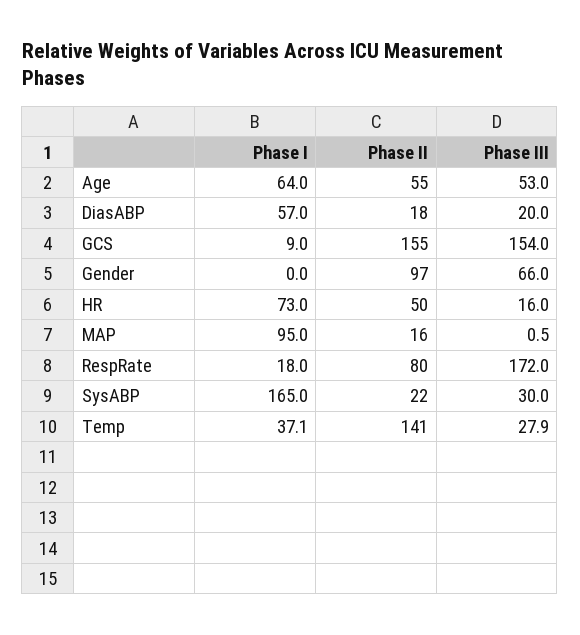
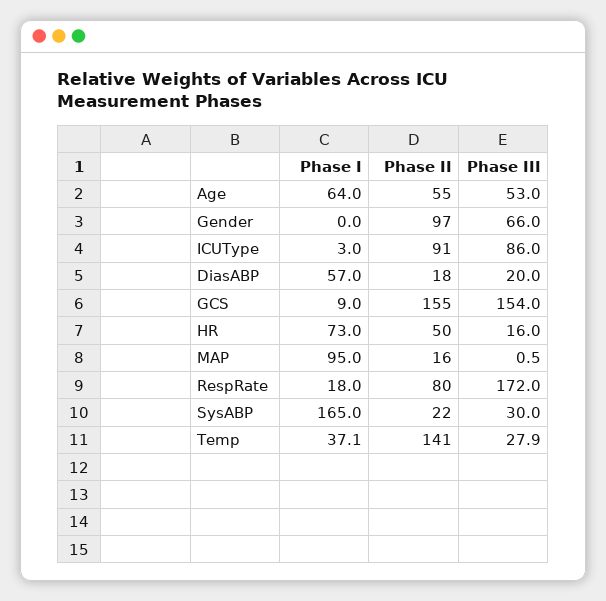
Phase I, ICUType: none -> 3
Phase II, ICUType: none -> 91
Phase III, ICUType: none -> 86

